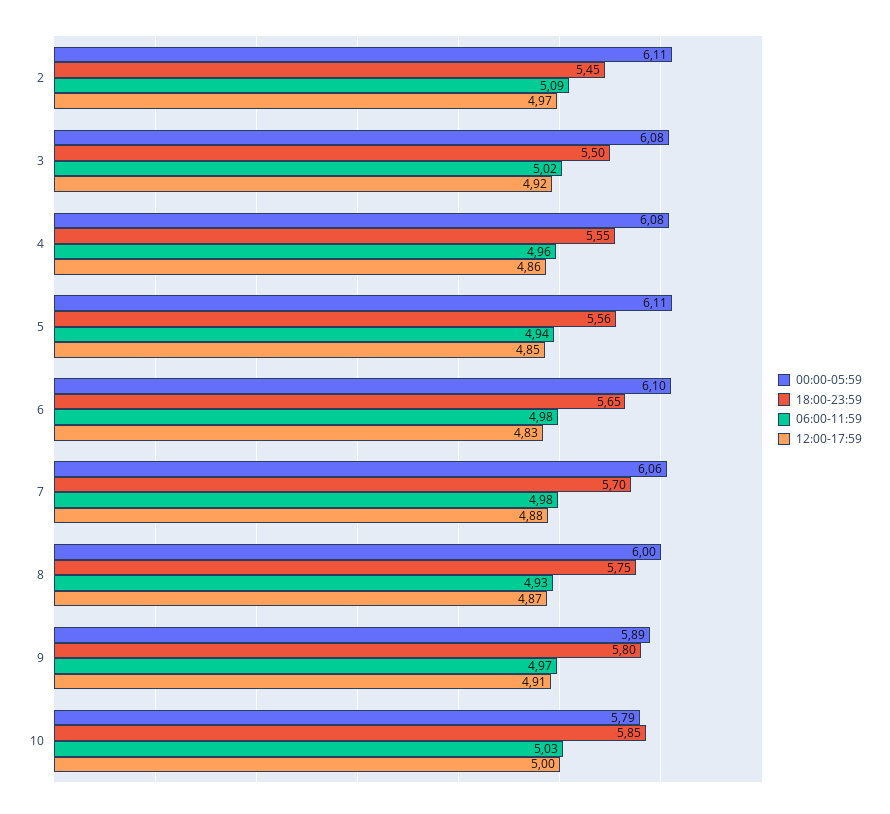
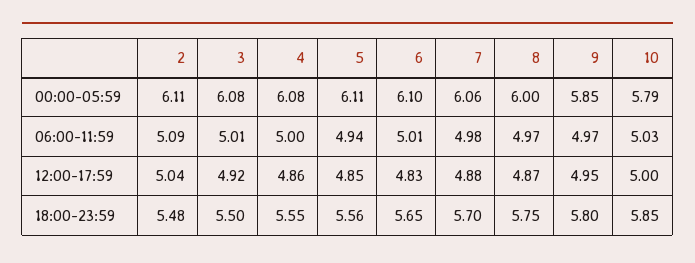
18:00-23:59, 2: 5.45 -> 5.48
12:00-17:59, 2: 4.97 -> 5.04
06:00-11:59, 3: 5.02 -> 5.01
06:00-11:59, 4: 4.96 -> 5
06:00-11:59, 6: 4.98 -> 5.01
06:00-11:59, 8: 4.93 -> 4.97
00:00-05:59, 9: 5.89 -> 5.85
12:00-17:59, 9: 4.91 -> 4.95

